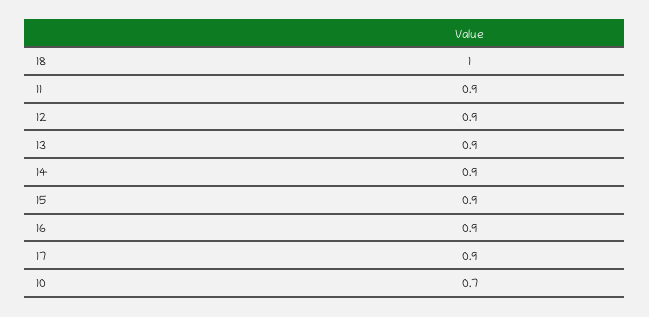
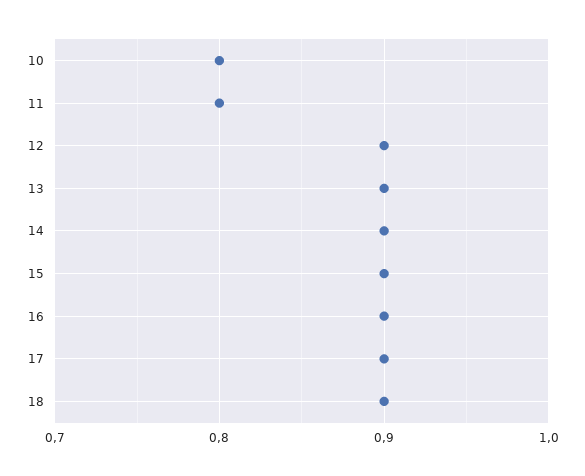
18: 1 -> 0.9
11: 0.9 -> 0.8
10: 0.7 -> 0.8

